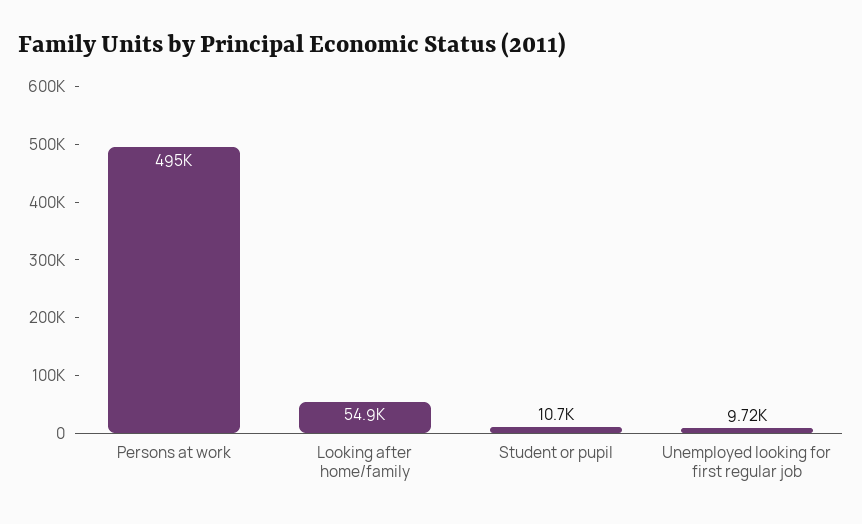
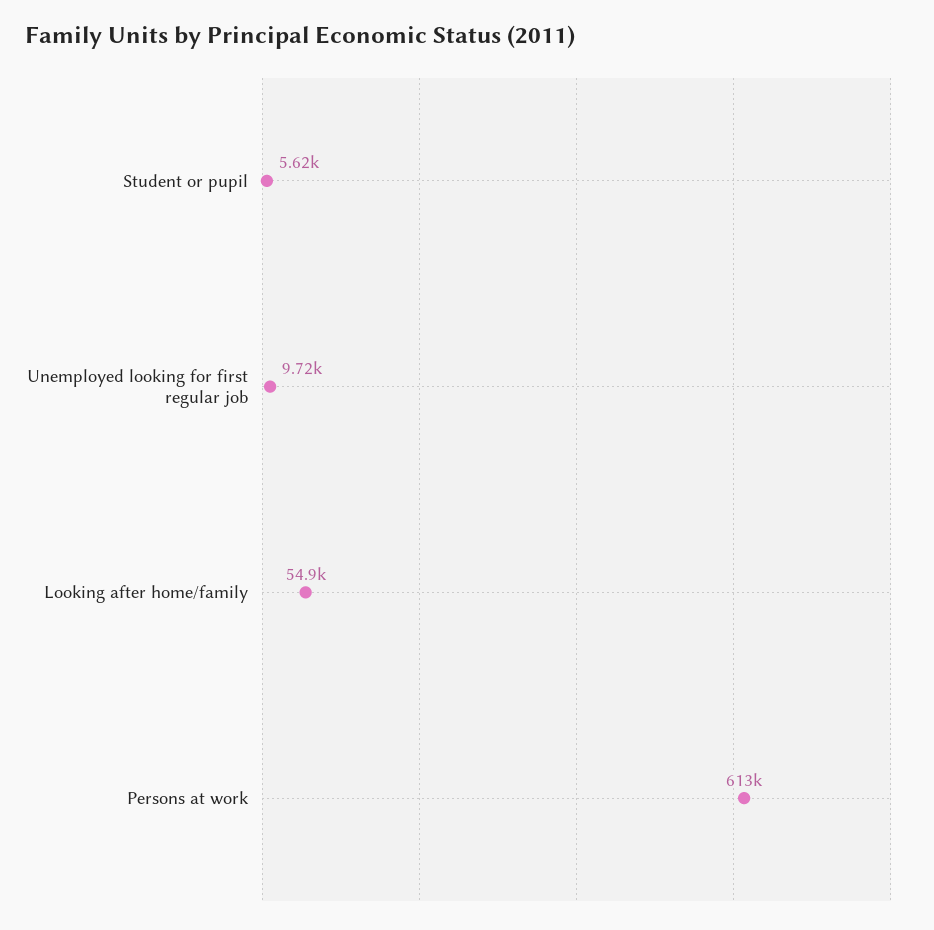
Persons at work: 495000 -> 613000
Student or pupil: 10700 -> 5620

